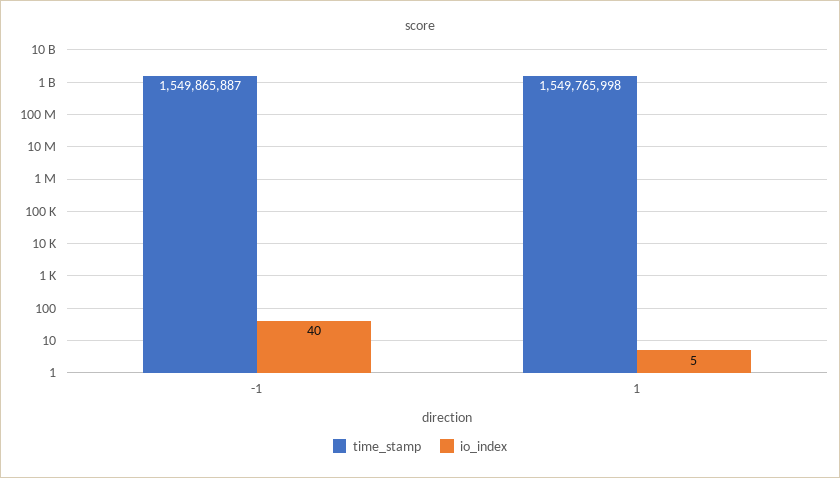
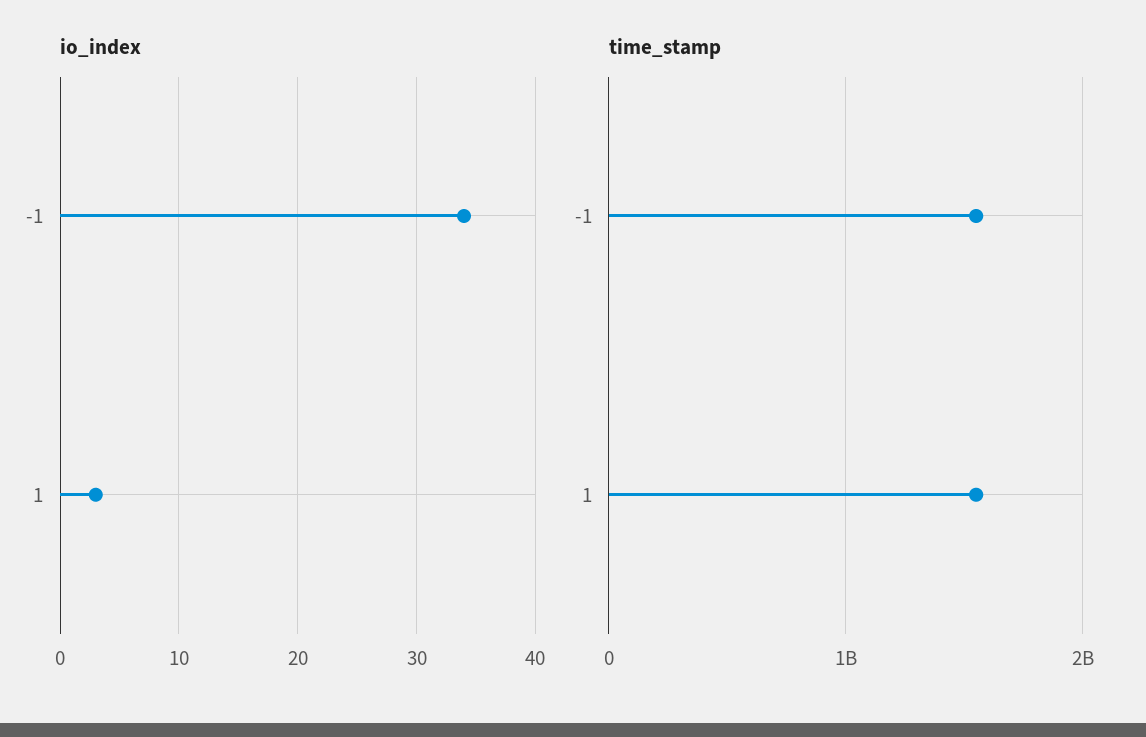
io_index, -1: 40 -> 34
io_index, 1: 5 -> 3

